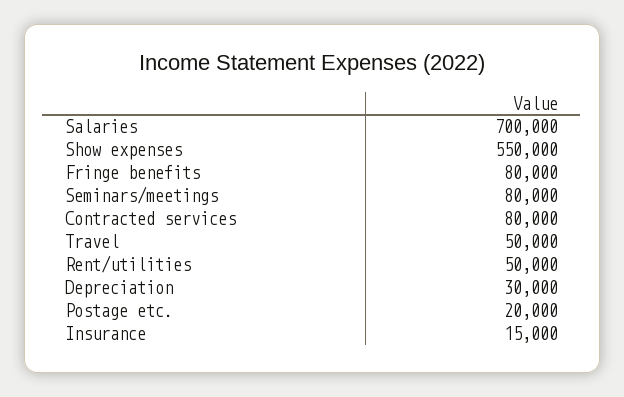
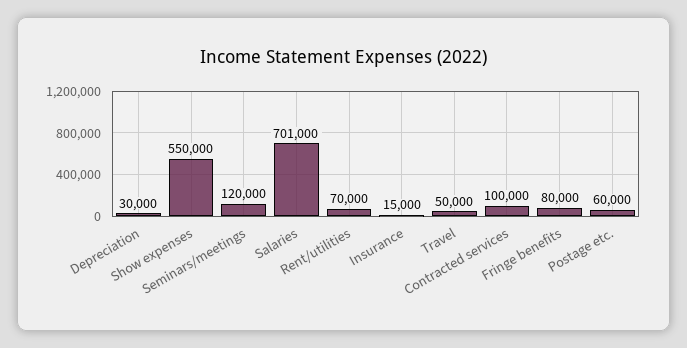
Salaries: 700000 -> 701000
Seminars/meetings: 80000 -> 120000
Contracted services: 80000 -> 100000
Rent/utilities: 50000 -> 70000
Postage etc.: 20000 -> 60000

